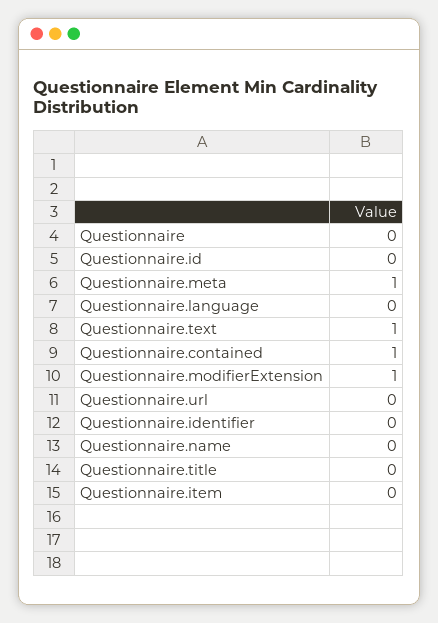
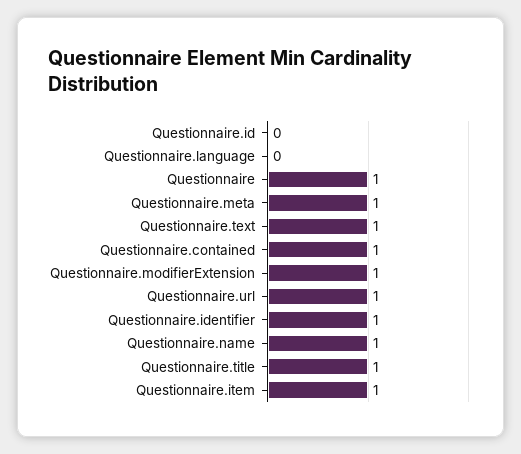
Questionnaire: 0 -> 1
Questionnaire.url: 0 -> 1
Questionnaire.identifier: 0 -> 1
Questionnaire.name: 0 -> 1
Questionnaire.title: 0 -> 1
Questionnaire.item: 0 -> 1

